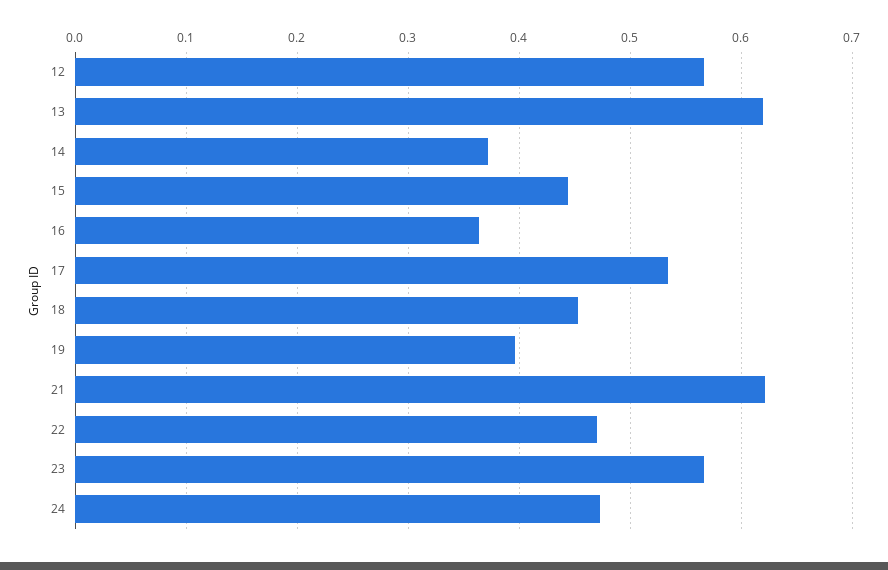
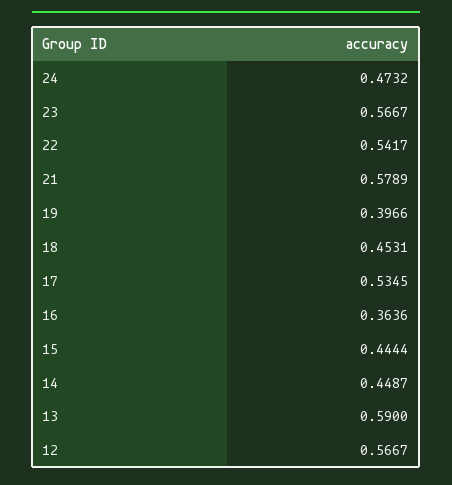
13: 0.62 -> 0.59
14: 0.37 -> 0.4487
21: 0.62 -> 0.5789
22: 0.47 -> 0.5417

